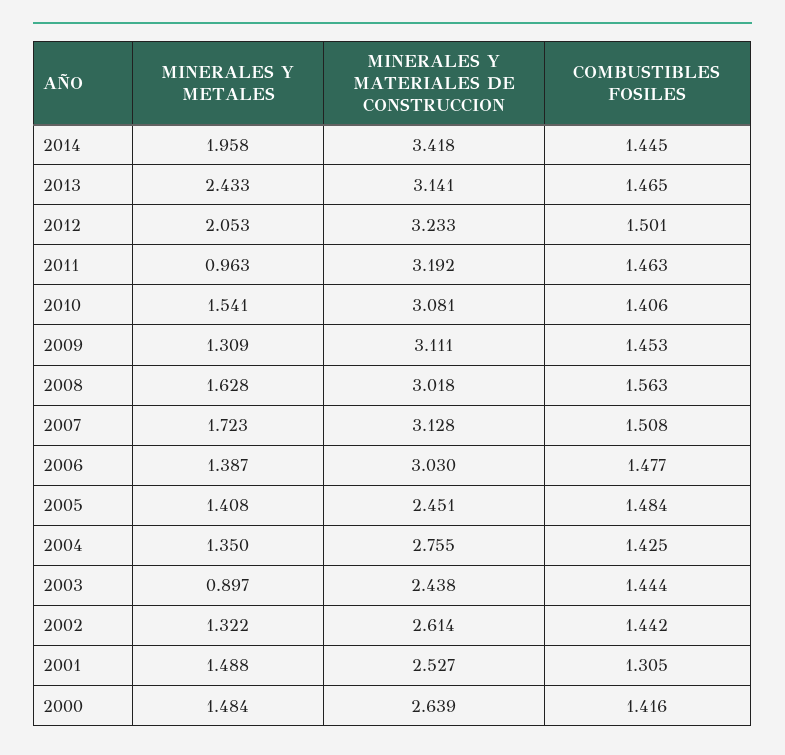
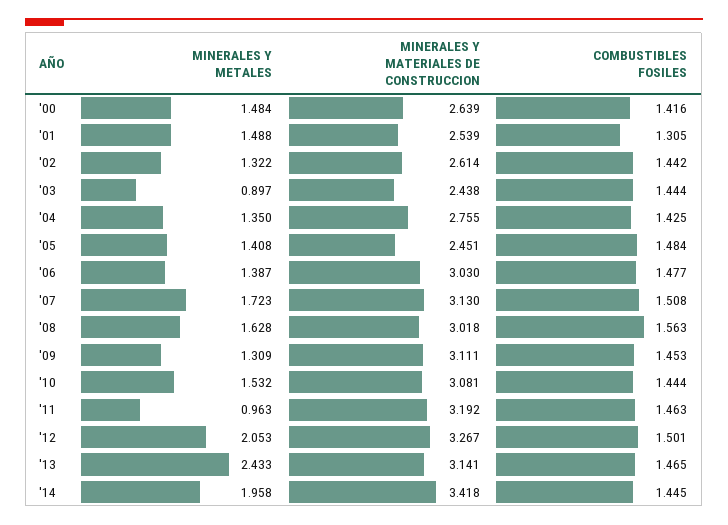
MINERALES Y MATERIALES DE CONSTRUCCION, 2012: 3.233 -> 3.267
MINERALES Y METALES, 2010: 1.541 -> 1.532
COMBUSTIBLES FOSILES, 2010: 1.406 -> 1.444
MINERALES Y MATERIALES DE CONSTRUCCION, 2007: 3.128 -> 3.13
MINERALES Y MATERIALES DE CONSTRUCCION, 2001: 2.527 -> 2.539

